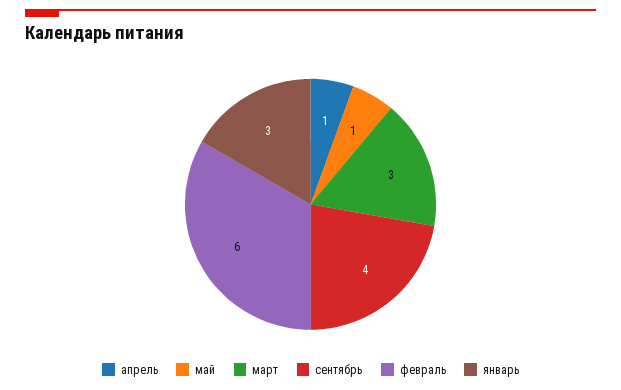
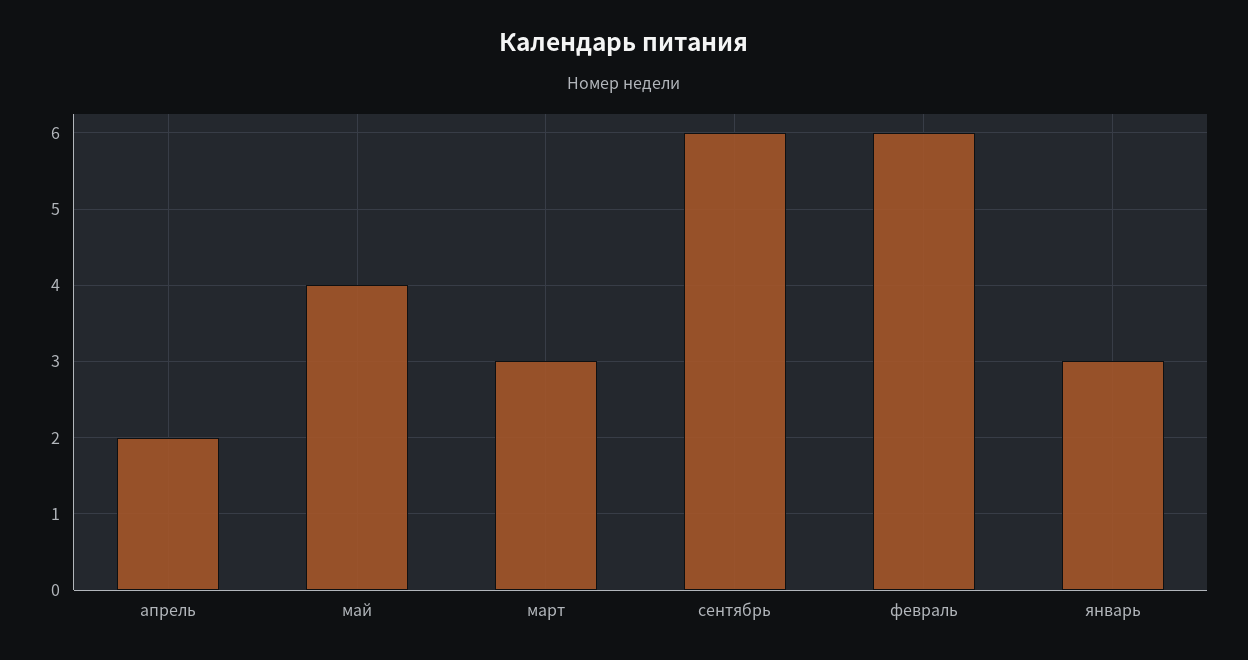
апрель: 1 -> 2
май: 1 -> 4
сентябрь: 4 -> 6

